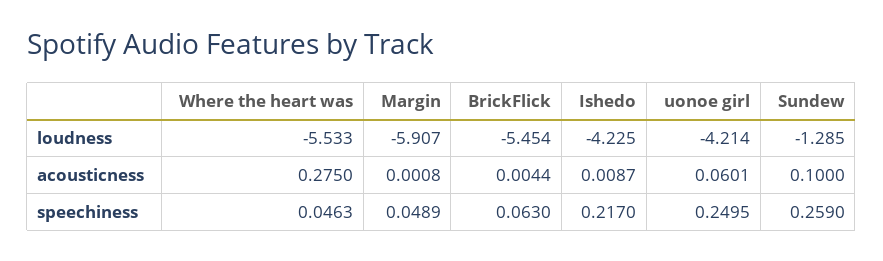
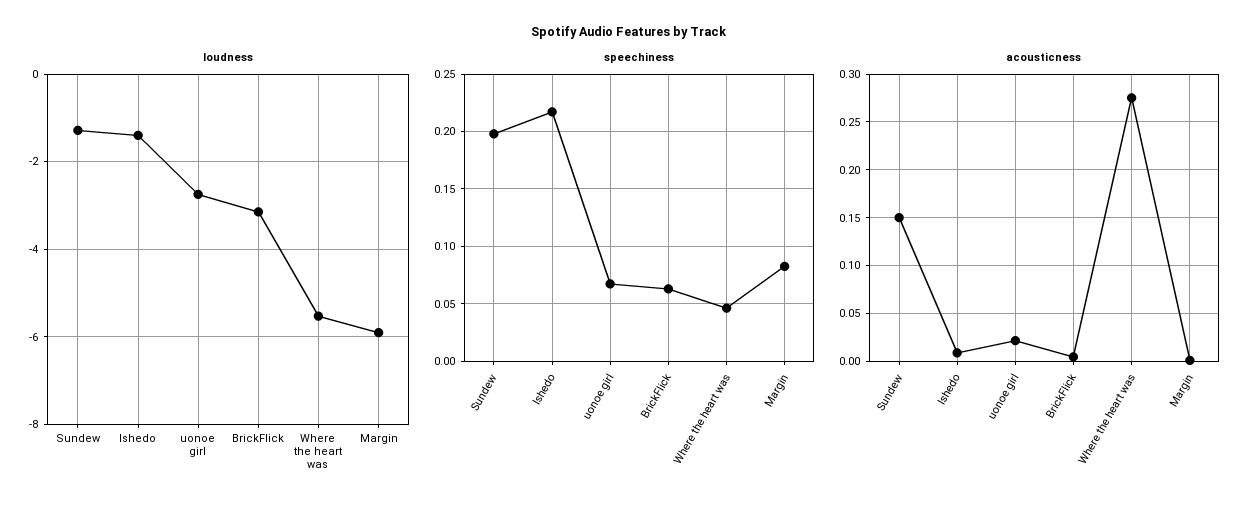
loudness, BrickFlick: -5.454 -> -3.2
loudness, Ishedo: -4.225 -> -1.4
loudness, uonoe girl: -4.214 -> -2.8
acousticness, uonoe girl: 0.0601 -> 0.02
acousticness, Sundew: 0.1 -> 0.15
speechiness, Margin: 0.0489 -> 0.08
speechiness, uonoe girl: 0.2495 -> 0.07
speechiness, Sundew: 0.259 -> 0.2

